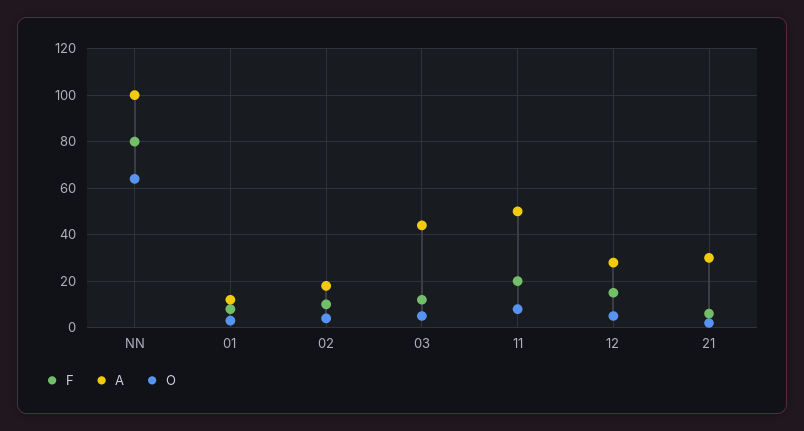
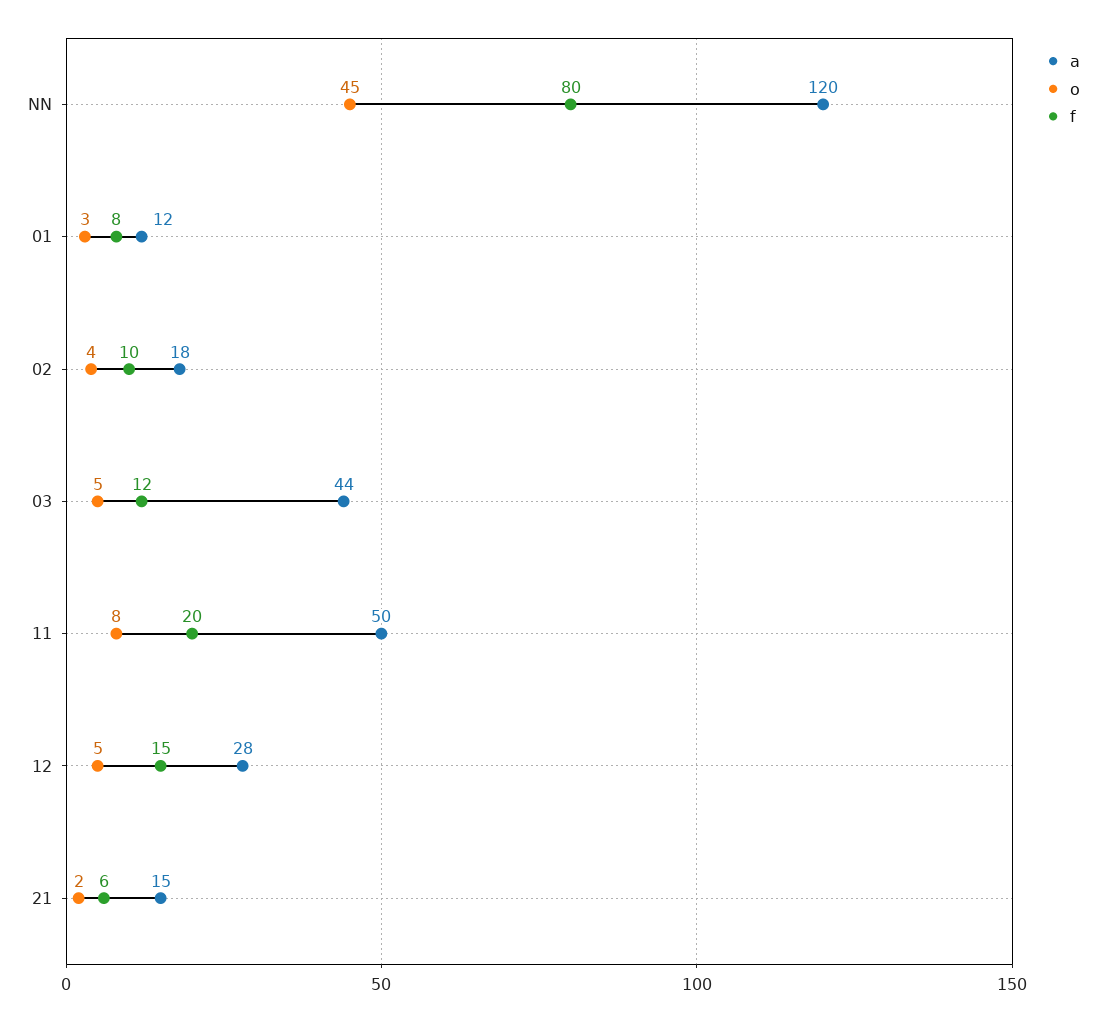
A, NN: 100 -> 120
O, NN: 65 -> 45
A, 21: 30 -> 15

